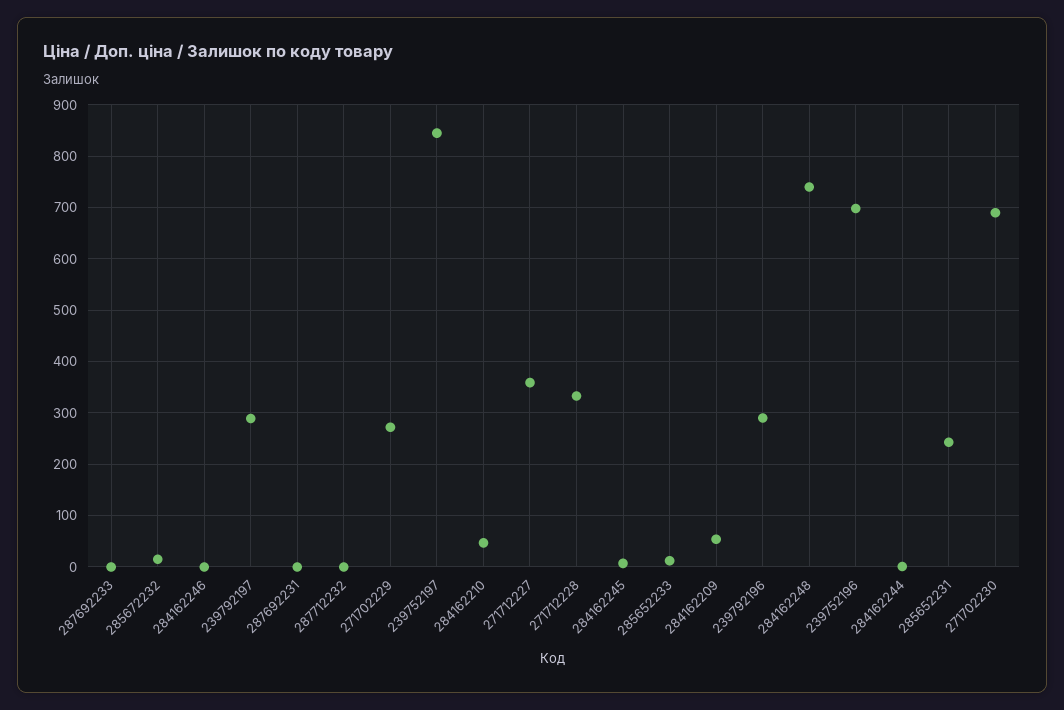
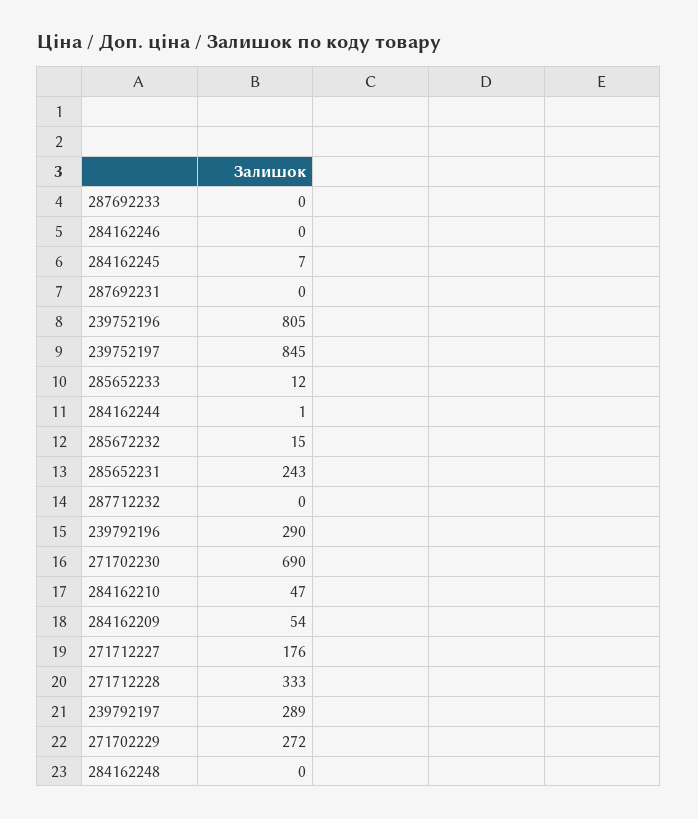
271712227: 360 -> 176
284162248: 740 -> 0
239752196: 700 -> 805

